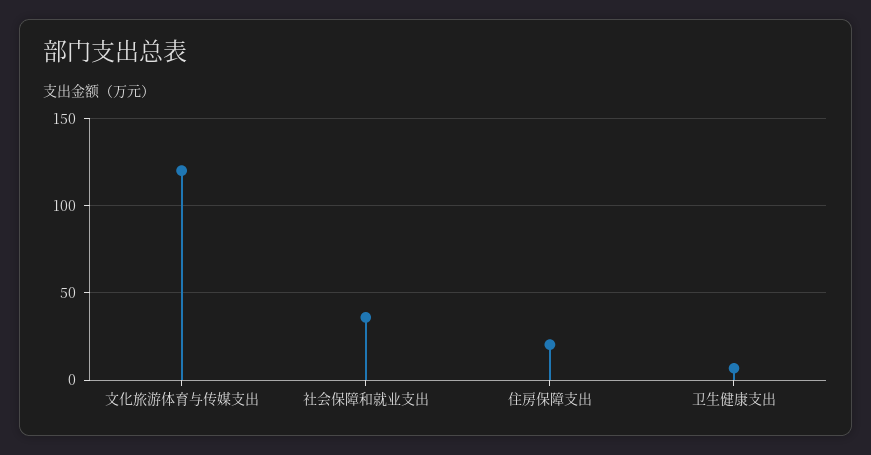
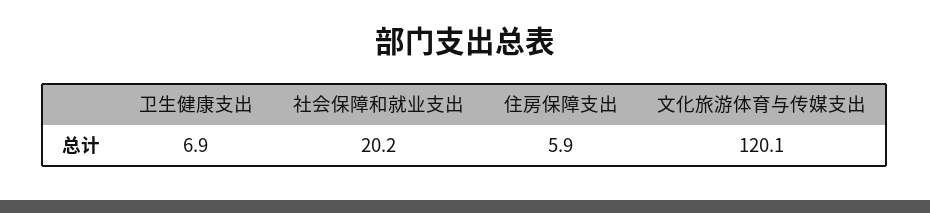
社会保障和就业支出: 35 -> 20.2
住房保障支出: 20 -> 5.9

